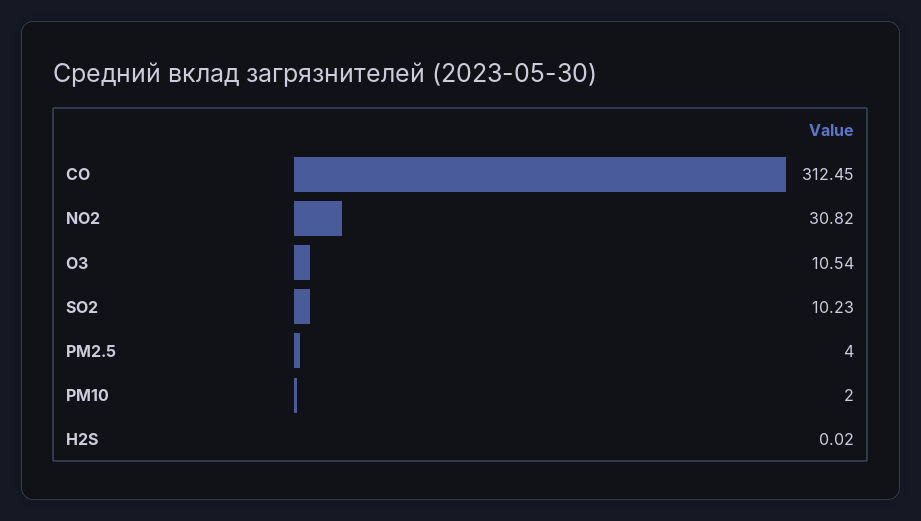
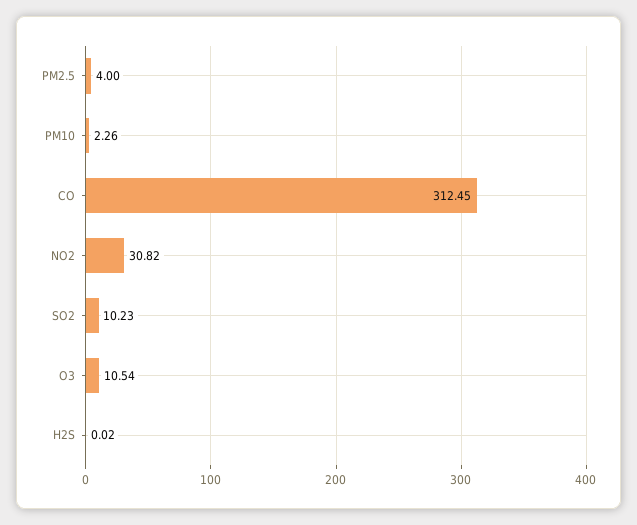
PM10: 2 -> 2.26

